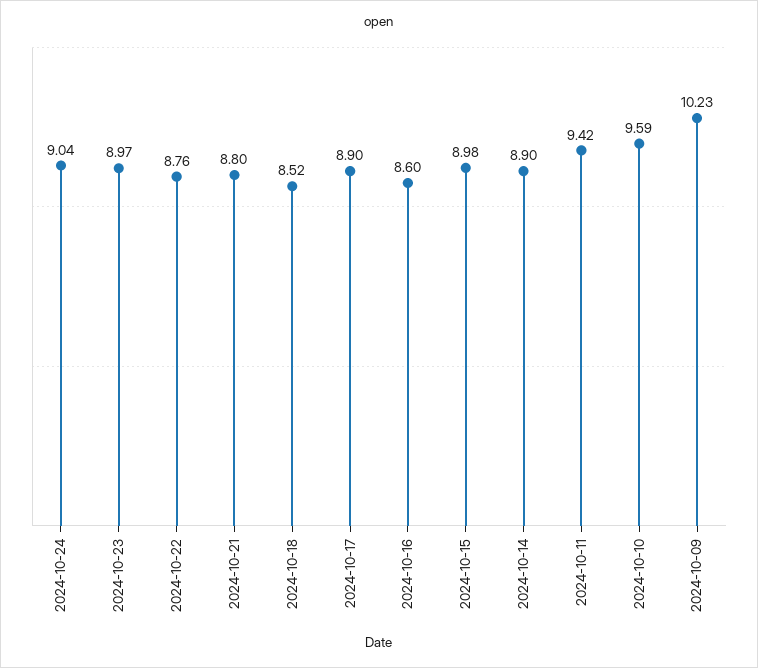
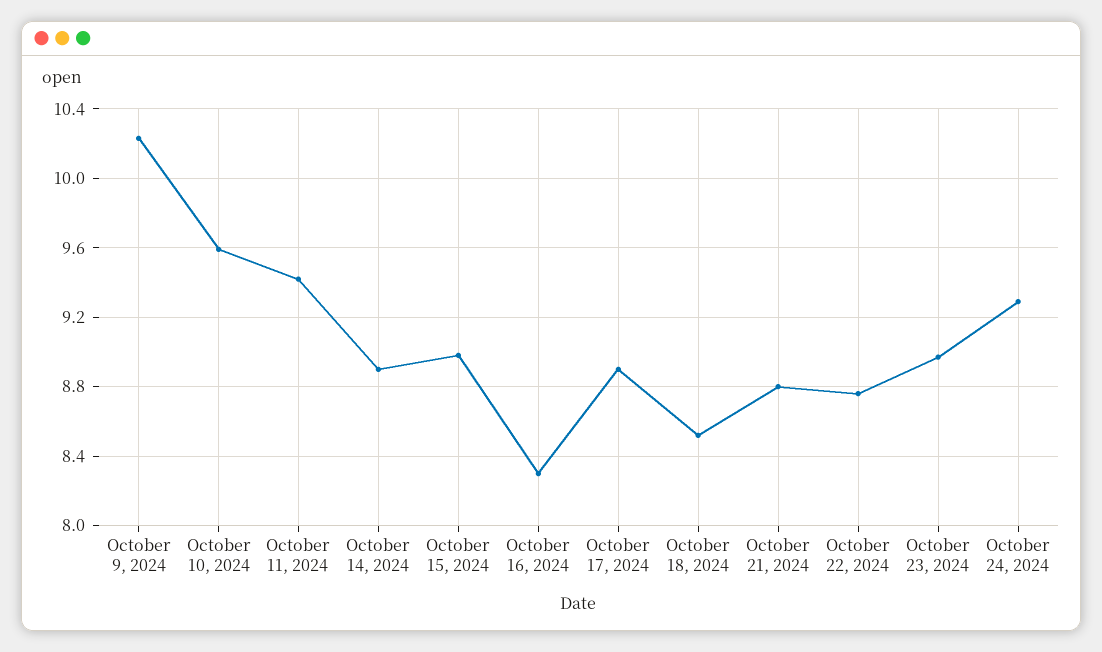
2024-10-24: 9.04 -> 9.3
2024-10-16: 8.6 -> 8.3

